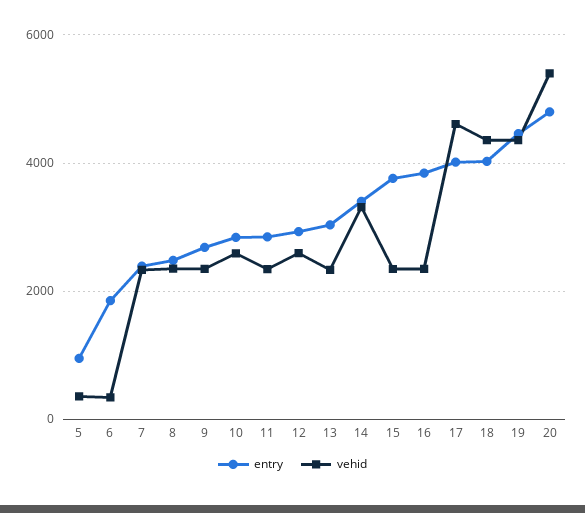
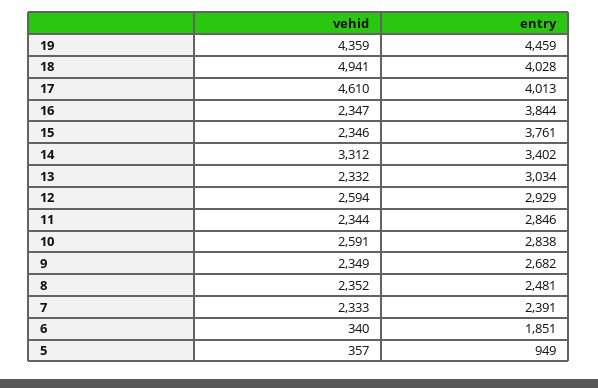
vehid, 18: 4400 -> 4941
entry, 20: 4800 -> none
vehid, 20: 5400 -> none

